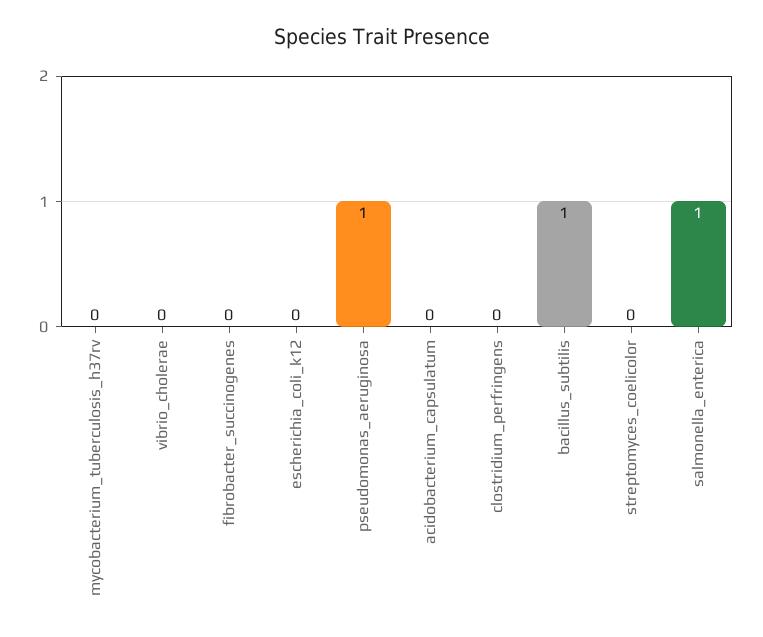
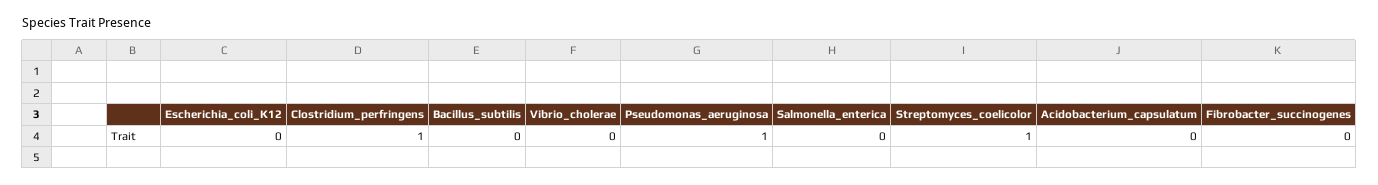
mycobacterium_tuberculosis_h37rv: 0 -> none
clostridium_perfringens: 0 -> 1
bacillus_subtilis: 1 -> 0
streptomyces_coelicolor: 0 -> 1
salmonella_enterica: 1 -> 0

